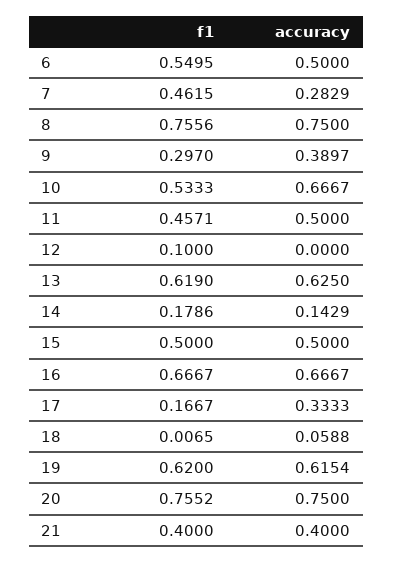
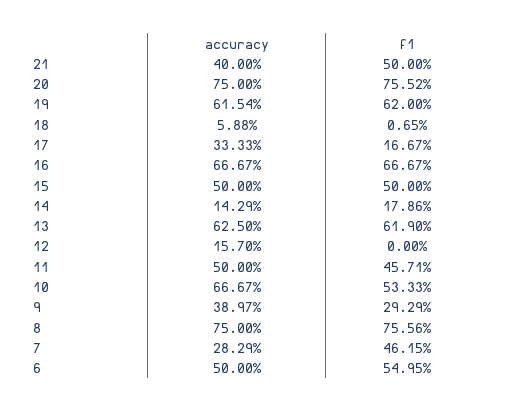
f1, 9: 0.297 -> 0.2929
f1, 12: 0.1 -> 0
accuracy, 12: 0 -> 0.157
f1, 21: 0.4 -> 0.5

